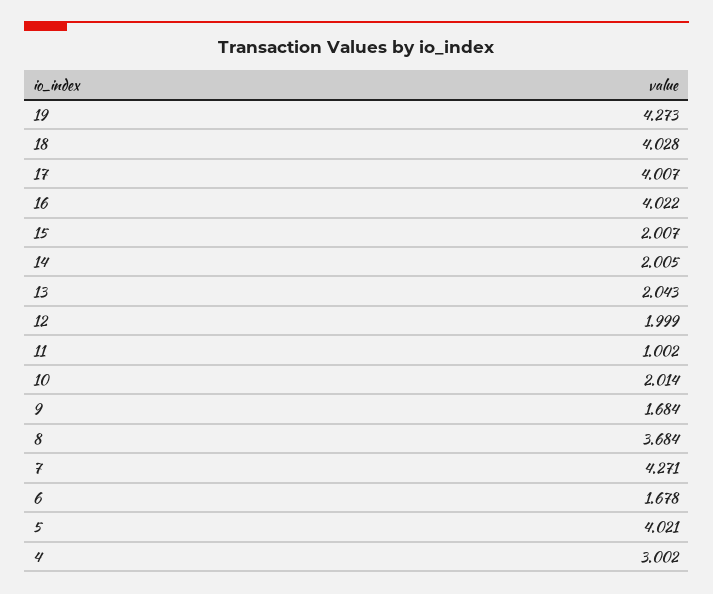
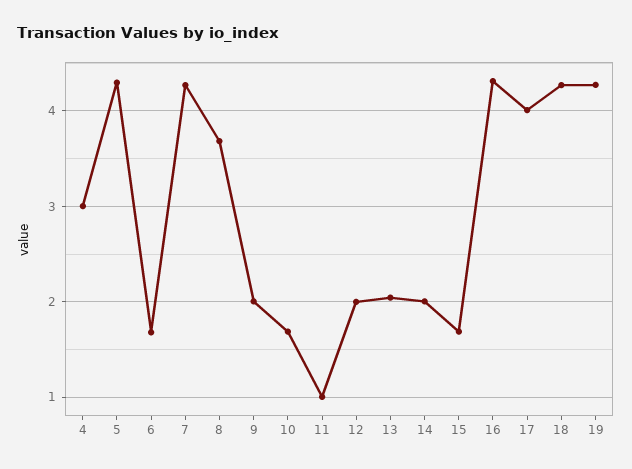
18: 4.028 -> 4.3
16: 4.022 -> 4.3
15: 2.007 -> 1.7
10: 2.014 -> 1.7
9: 1.684 -> 2
5: 4.021 -> 4.3

